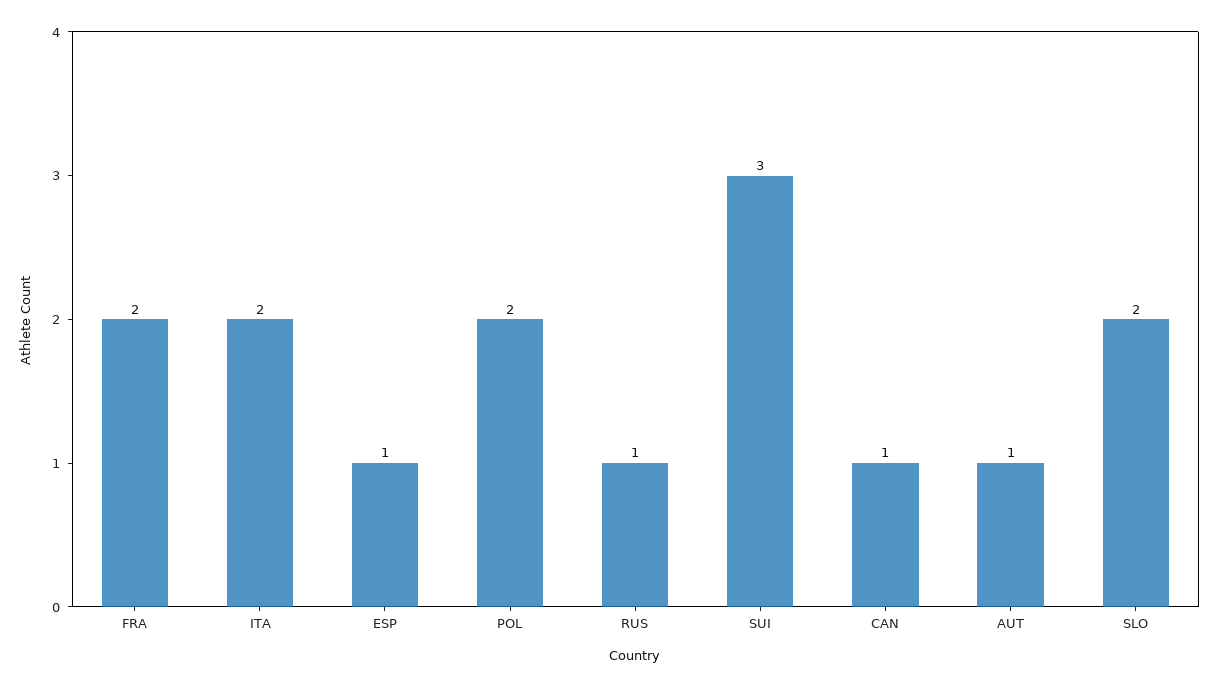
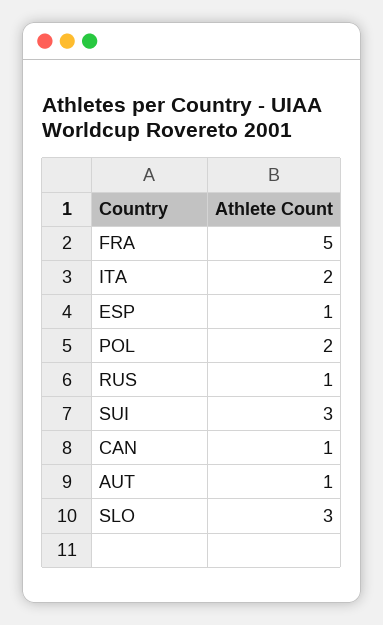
FRA: 2 -> 5
SLO: 2 -> 3

